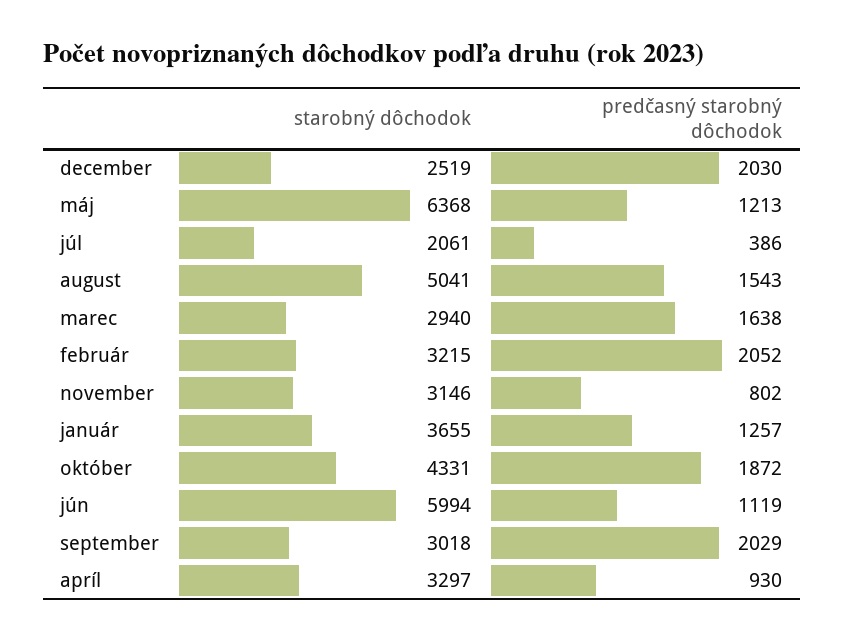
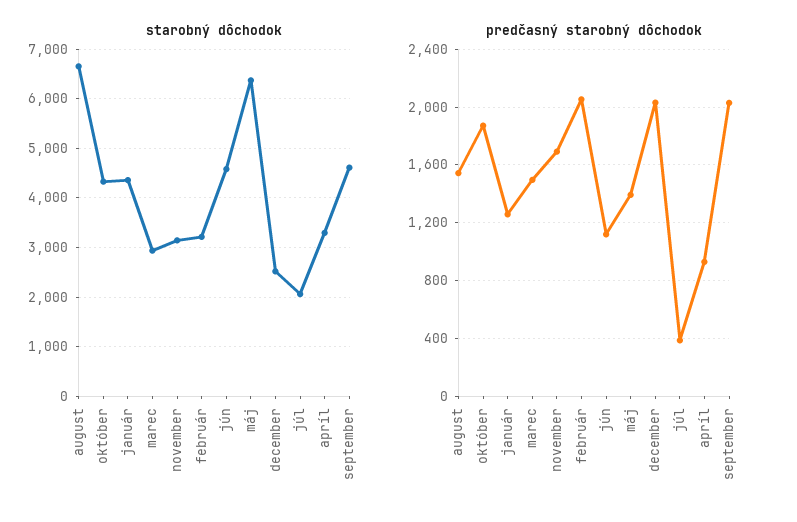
predčasný starobný dôchodok, máj: 1213 -> 1400
starobný dôchodok, august: 5041 -> 6600
predčasný starobný dôchodok, marec: 1638 -> 1500
predčasný starobný dôchodok, november: 802 -> 1700
starobný dôchodok, január: 3655 -> 4400
starobný dôchodok, jún: 5994 -> 4600
starobný dôchodok, september: 3018 -> 4600

